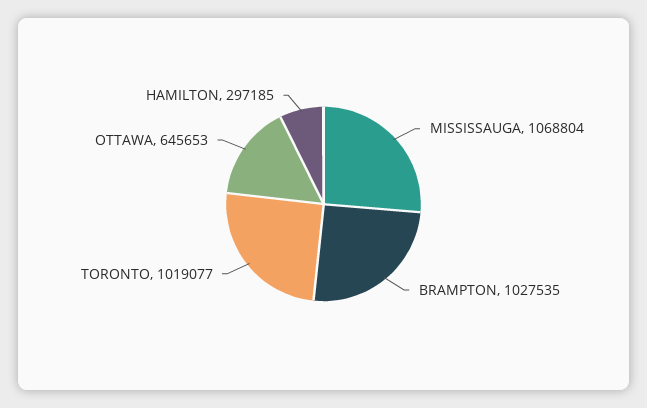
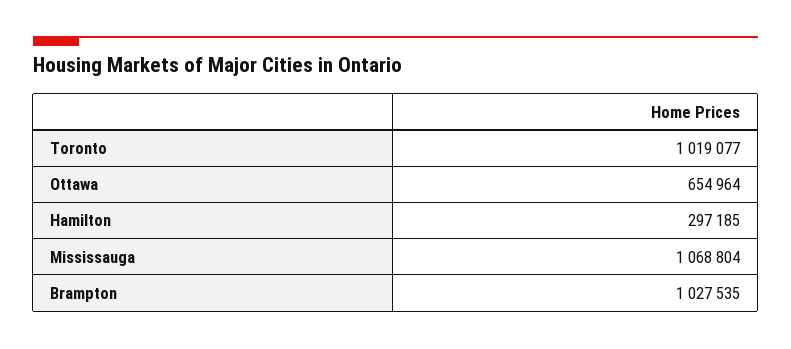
OTTAWA: 645653 -> 654964

